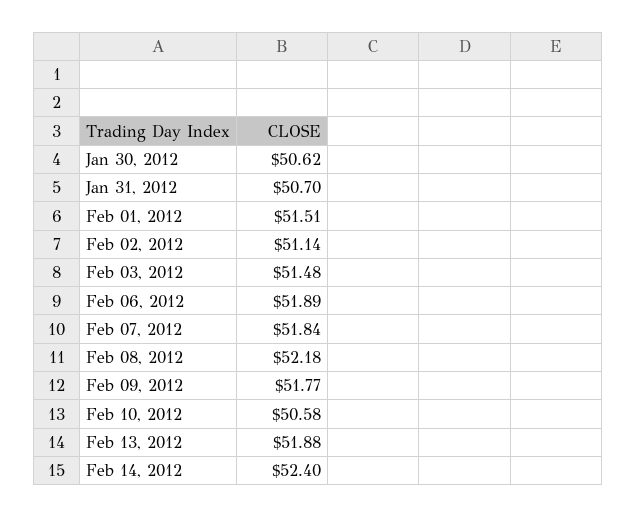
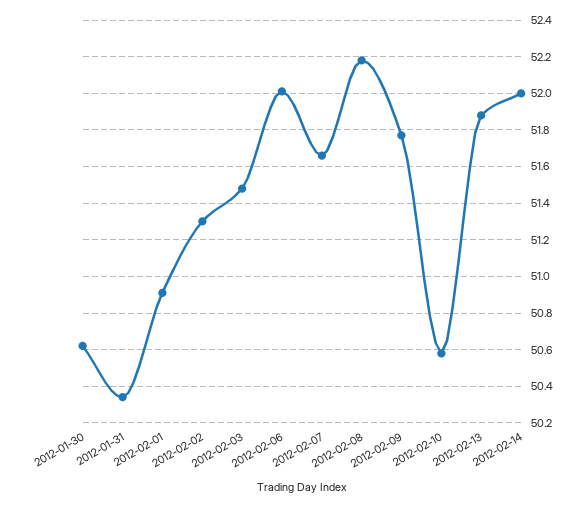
Jan 31, 2012: 50.7 -> 50.35
Feb 01, 2012: 51.51 -> 50.9
Feb 02, 2012: 51.14 -> 51.3
Feb 06, 2012: 51.89 -> 52
Feb 07, 2012: 51.84 -> 51.65
Feb 14, 2012: 52.4 -> 52

